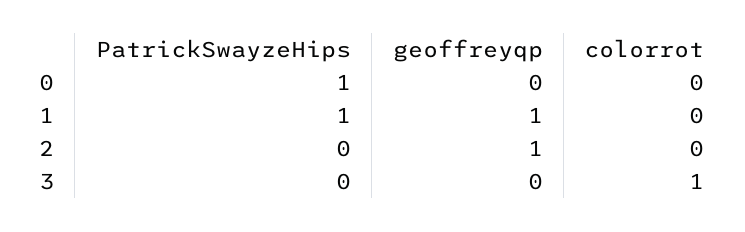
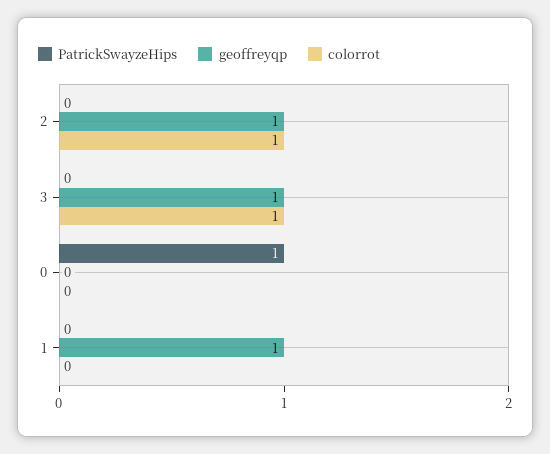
PatrickSwayzeHips, 1: 1 -> 0
colorrot, 2: 0 -> 1
geoffreyqp, 3: 0 -> 1

